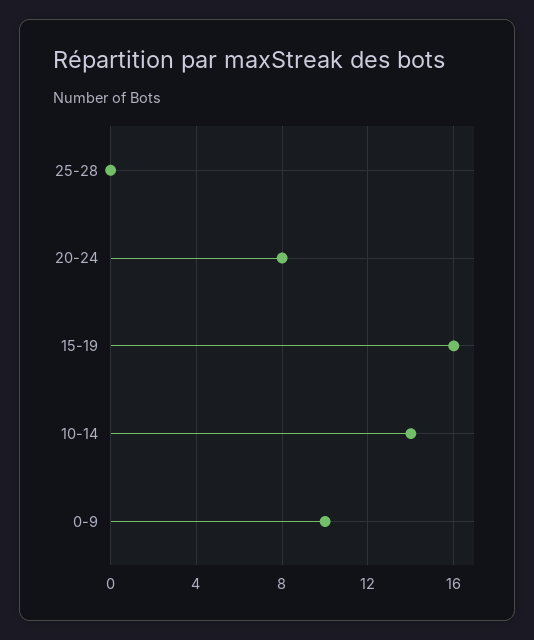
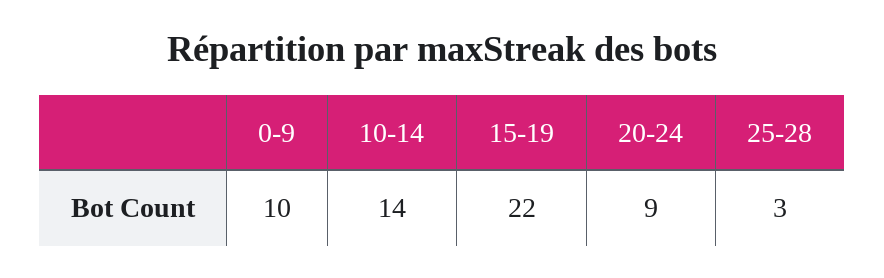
25-28: 0 -> 3
20-24: 8 -> 9
15-19: 16 -> 22

